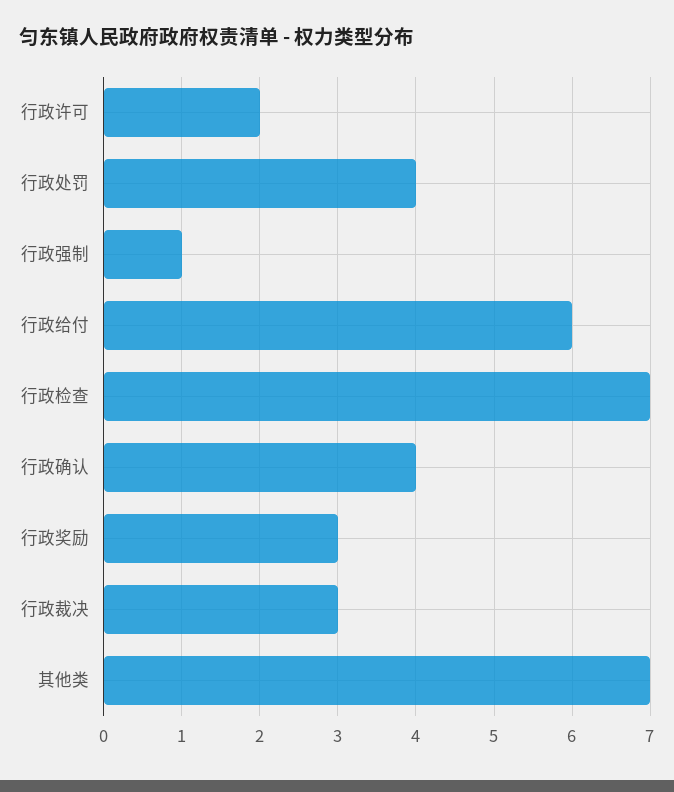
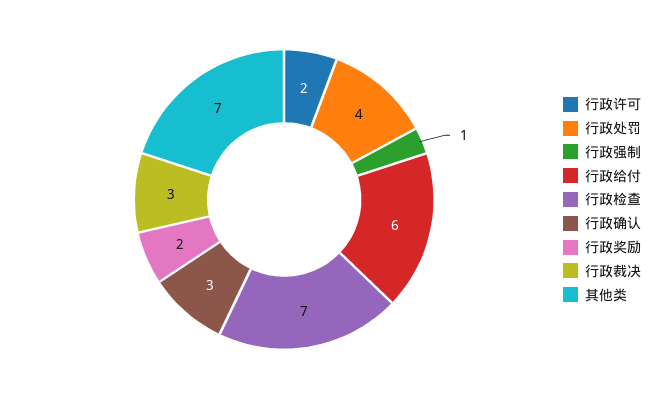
行政确认: 4 -> 3
行政奖励: 3 -> 2

